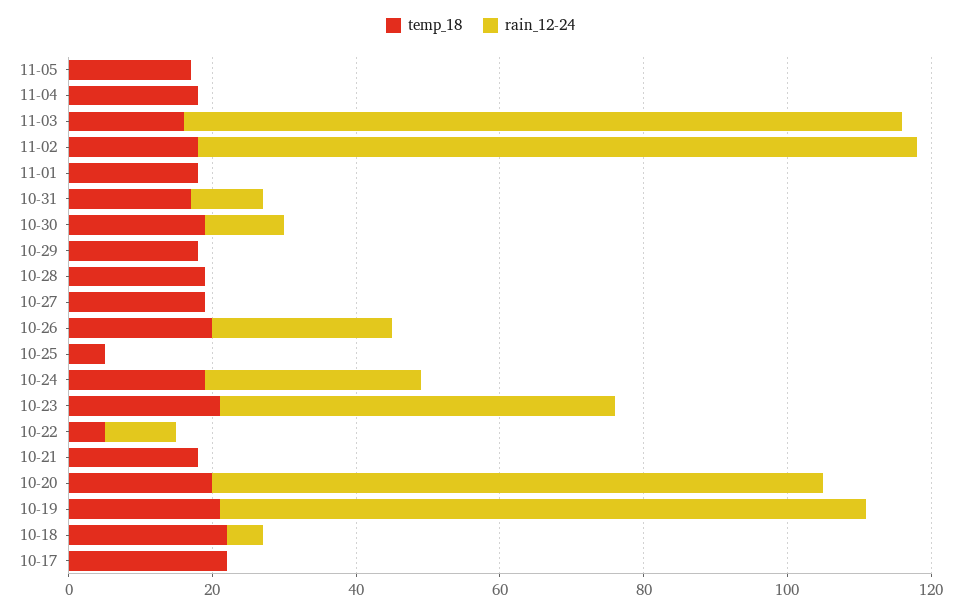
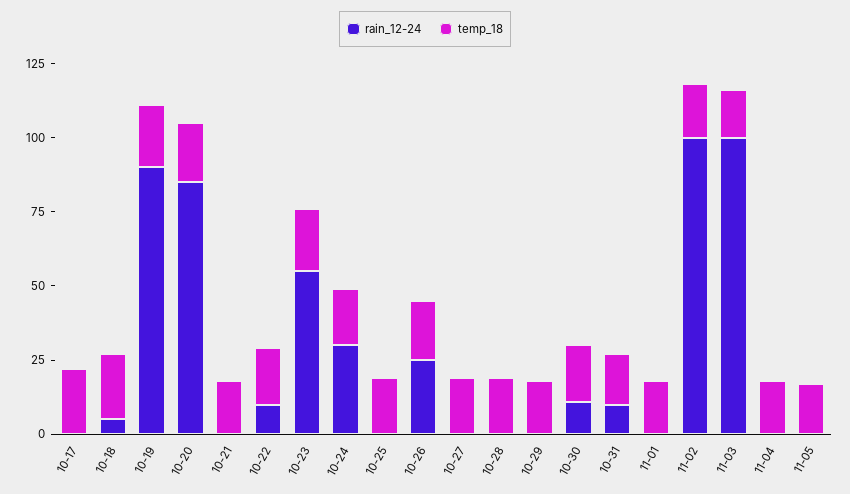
temp_18, 10-25: 5 -> 20
temp_18, 10-22: 5 -> 20

